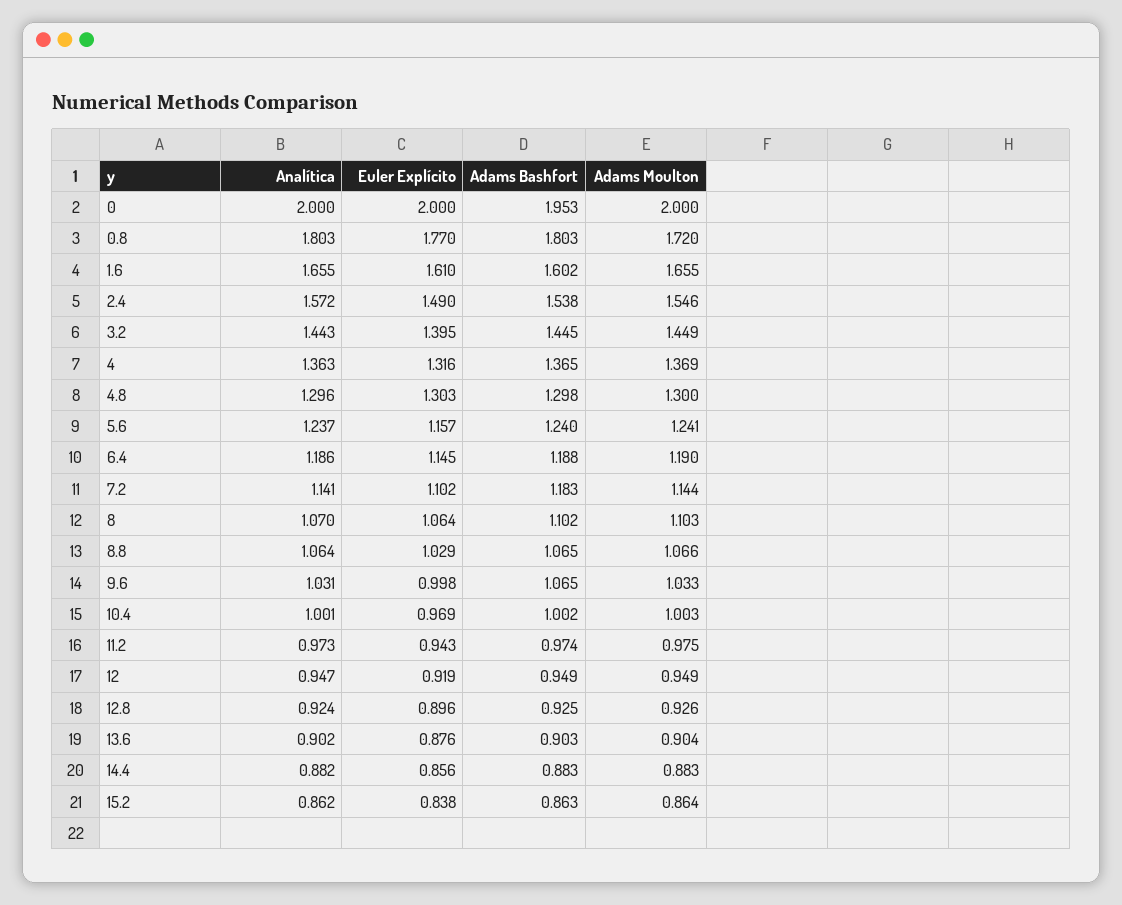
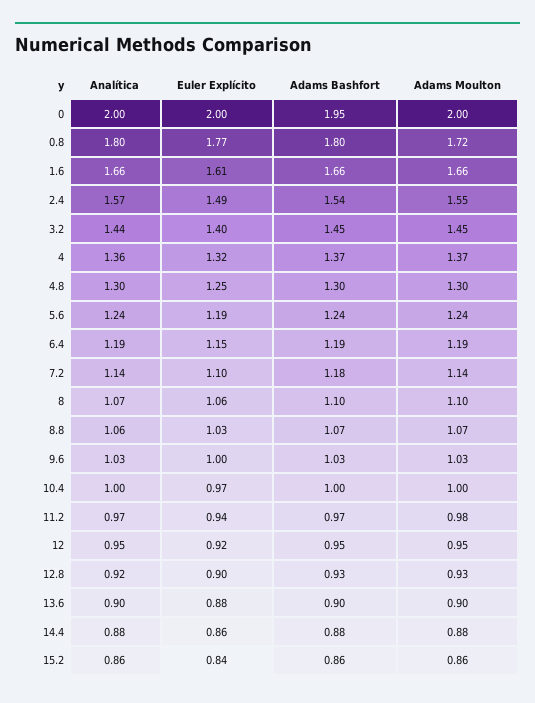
Adams Bashfort, 1.6: 1.602 -> 1.66
Euler Explícito, 4.8: 1.303 -> 1.25
Euler Explícito, 5.6: 1.157 -> 1.19
Adams Bashfort, 9.6: 1.065 -> 1.03

